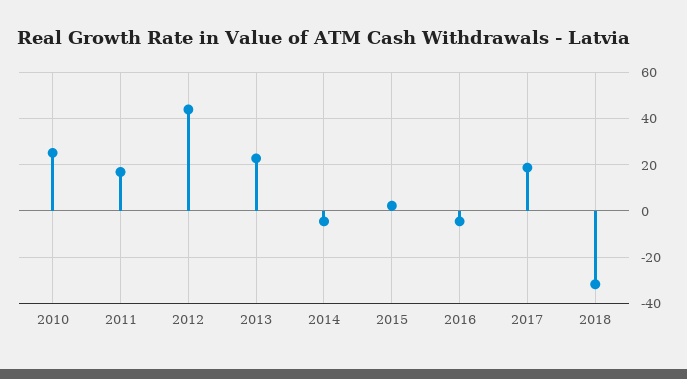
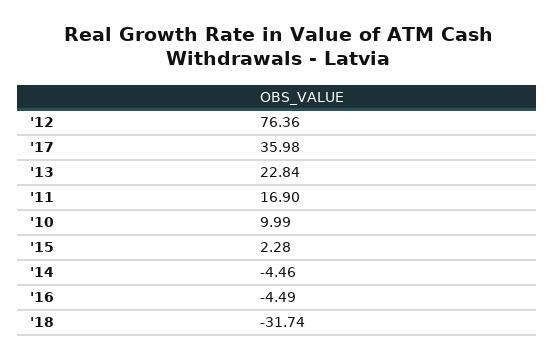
2010: 25 -> 9.99
2012: 45 -> 76.36
2017: 20 -> 35.98

